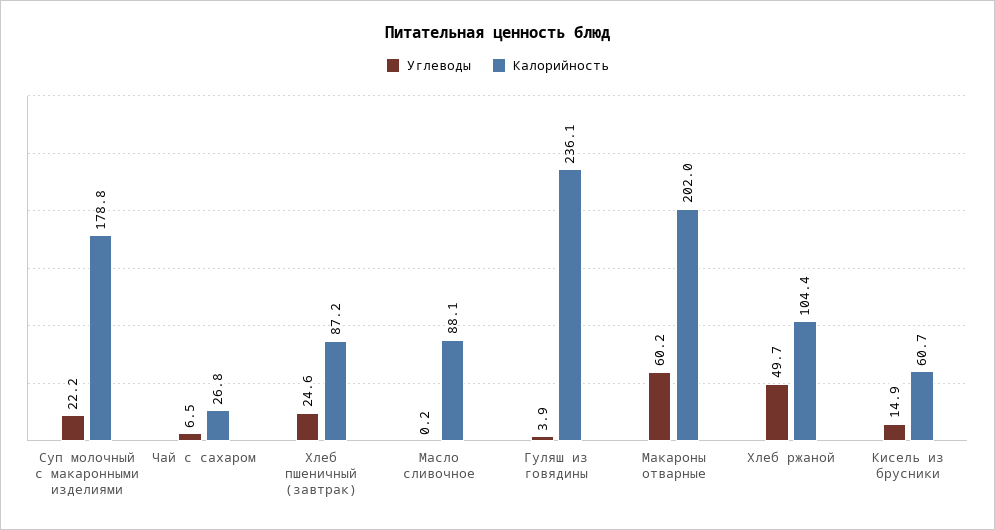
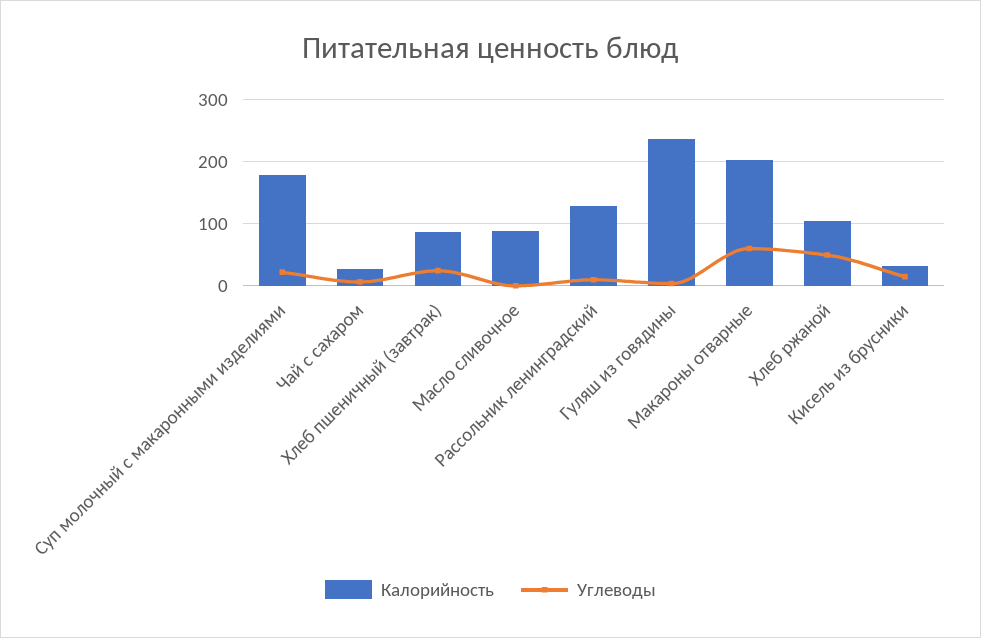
Калорийность, Кисель из брусники: 60.7 -> 30
Калорийность, Рассольник ленинградский: none -> 130
Углеводы, Рассольник ленинградский: none -> 10

